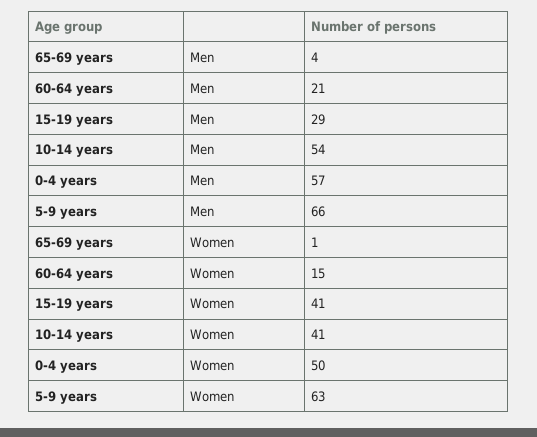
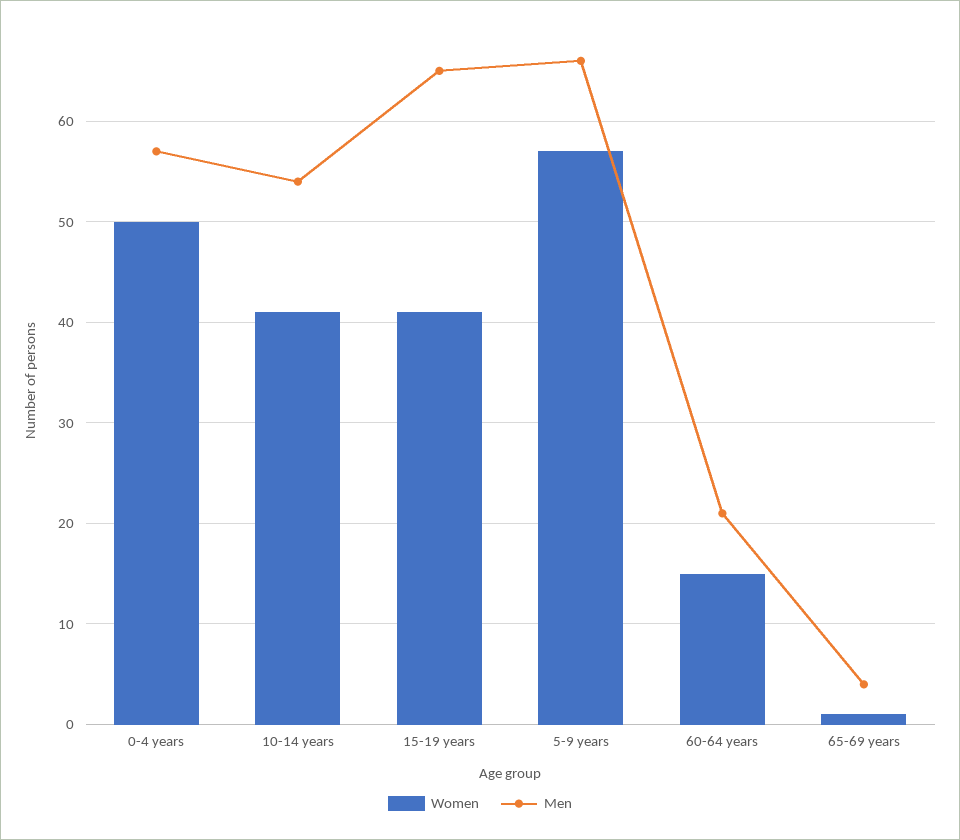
Men, 15-19 years: 29 -> 65
Women, 5-9 years: 63 -> 57

